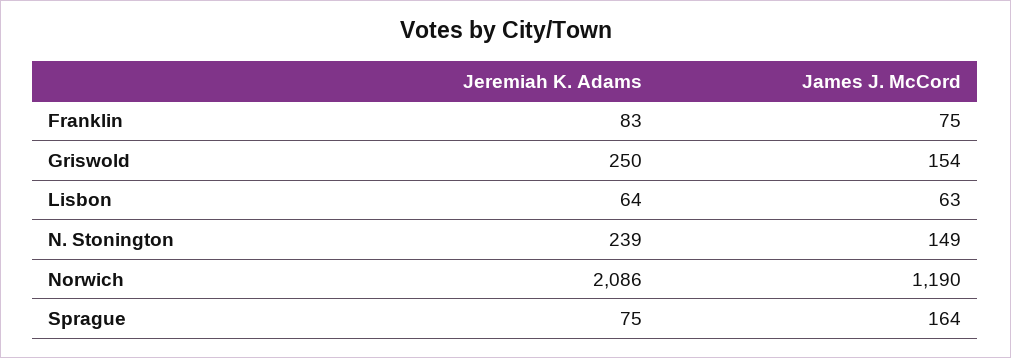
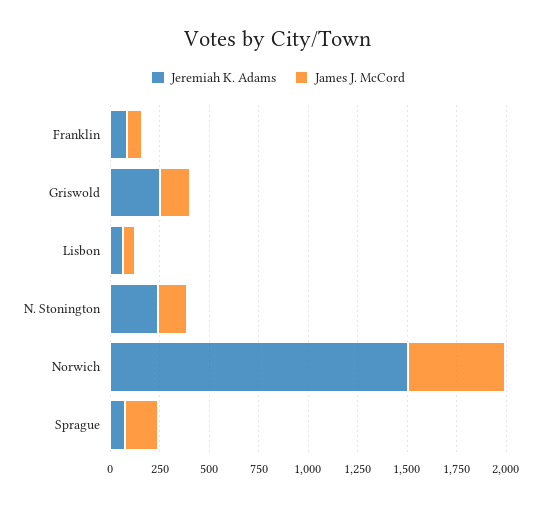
Jeremiah K. Adams, Norwich: 2086 -> 1500
James J. McCord, Norwich: 1190 -> 500

